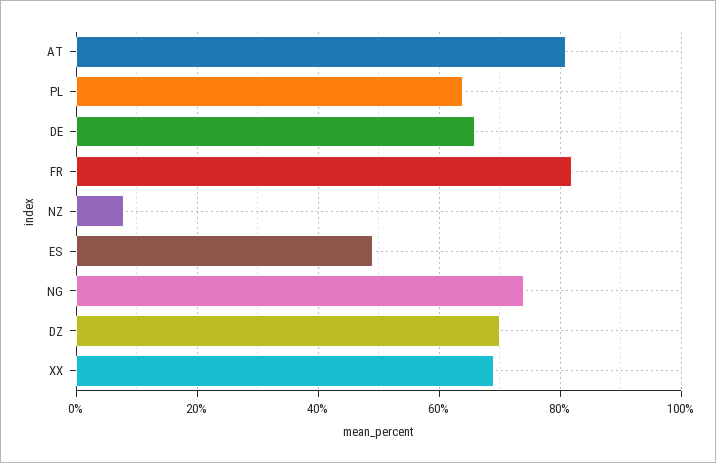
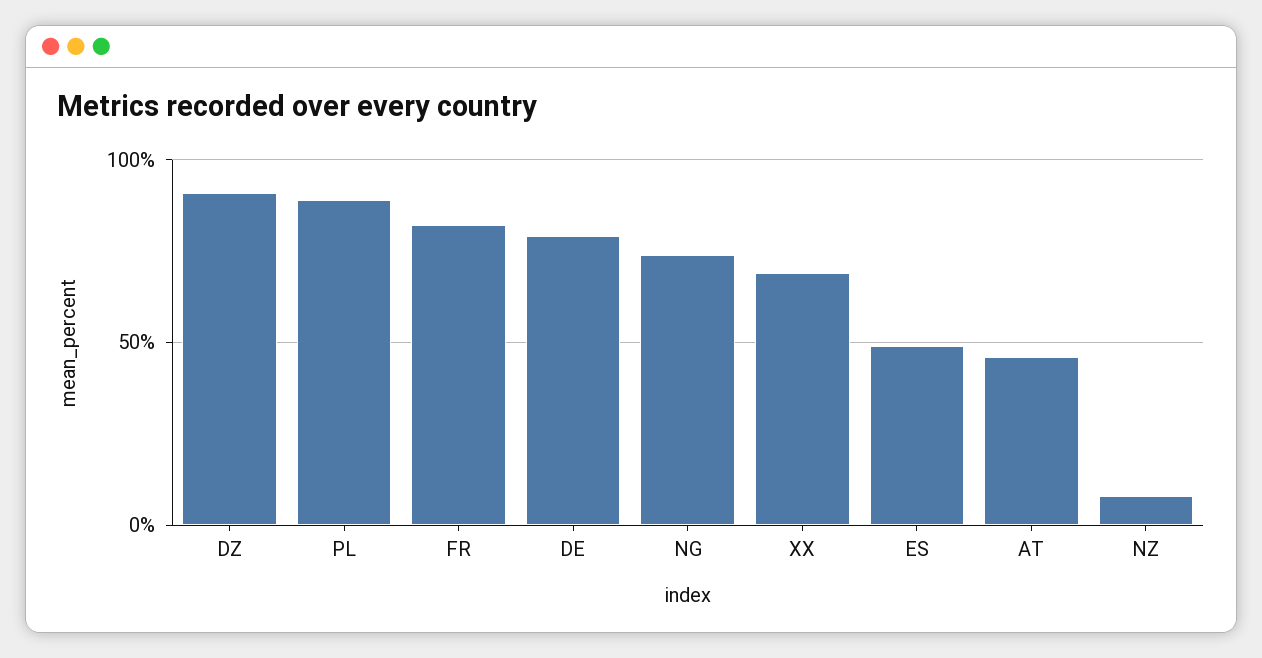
AT: 80 -> 45
PL: 65 -> 90
DE: 65 -> 80
DZ: 70 -> 90

